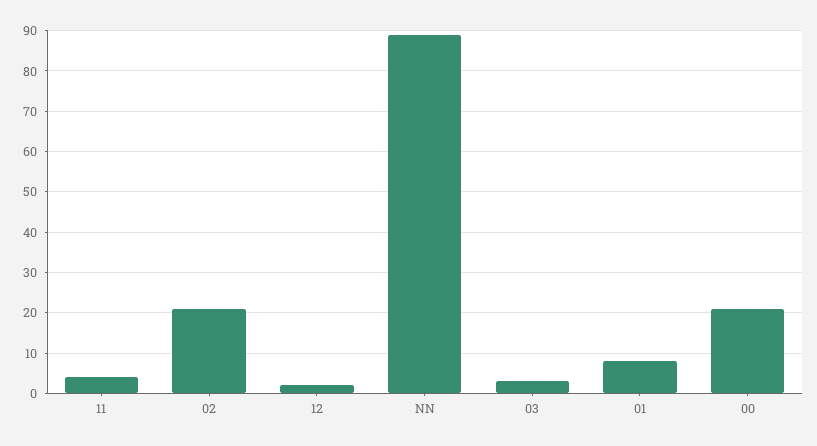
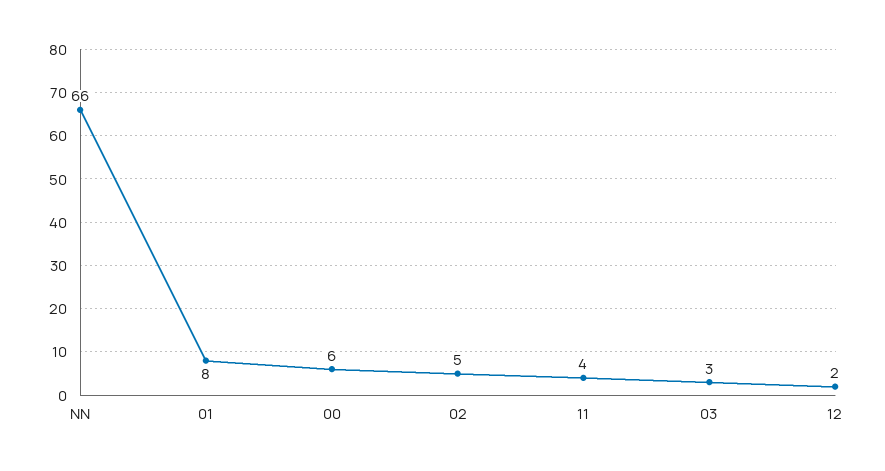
02: 20 -> 5
NN: 90 -> 66
00: 20 -> 6

